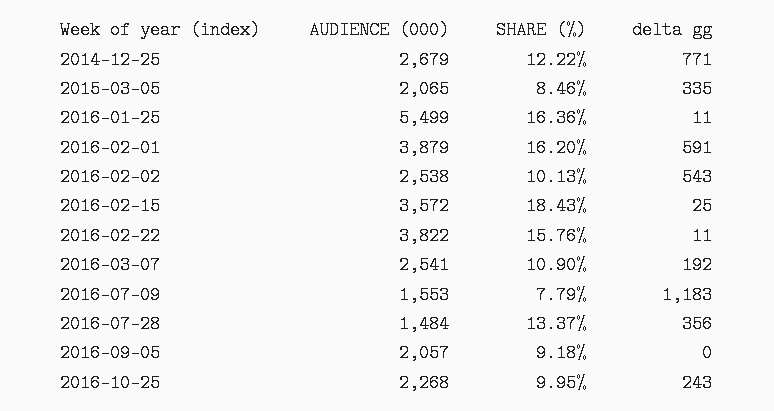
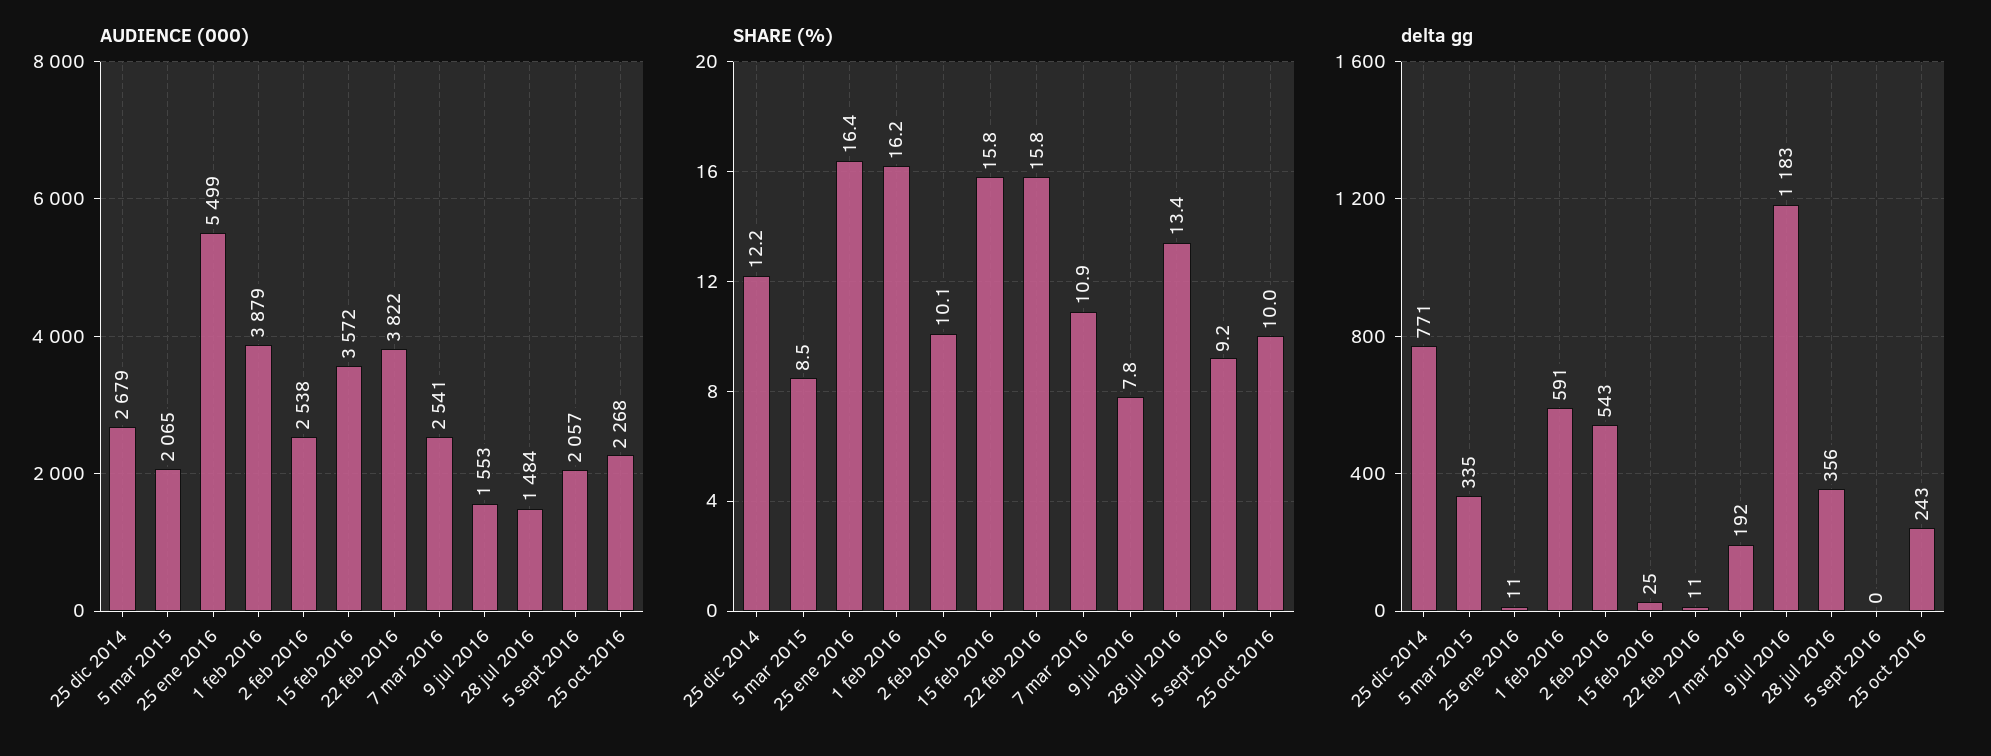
SHARE (%), 2016-02-15: 18.43 -> 15.8

